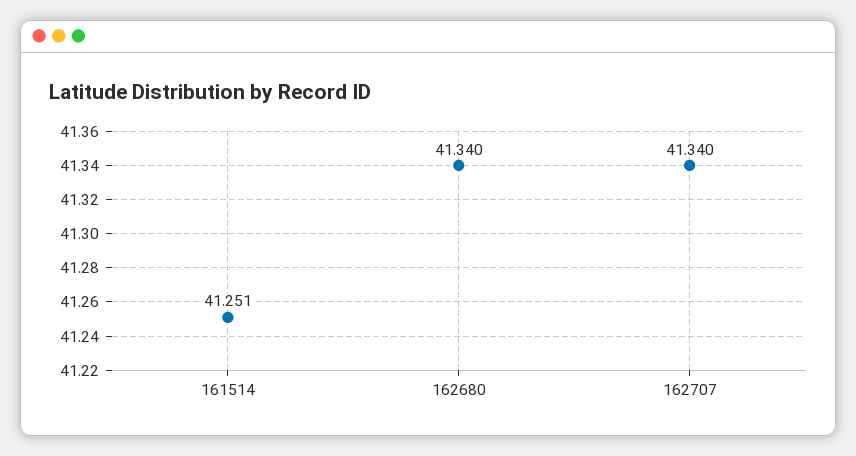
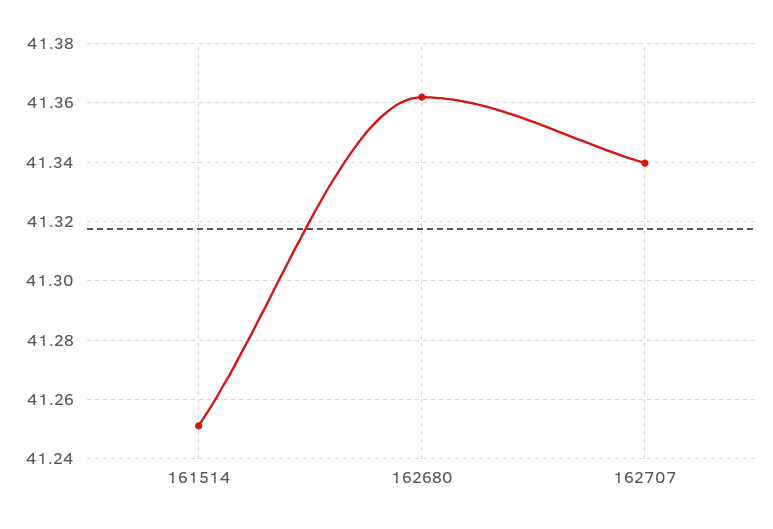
162680: 41.34 -> 41.3625

